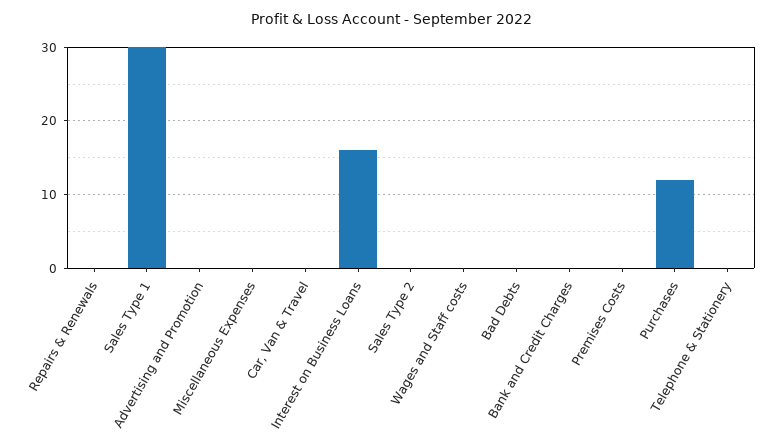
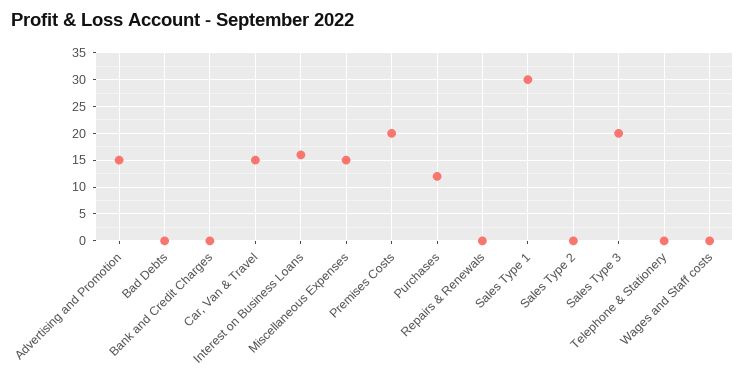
Advertising and Promotion: 0 -> 15
Miscellaneous Expenses: 0 -> 15
Car, Van & Travel: 0 -> 15
Premises Costs: 0 -> 20
Sales Type 3: none -> 20

